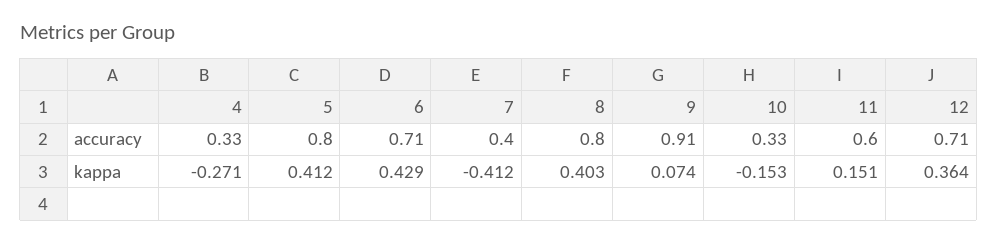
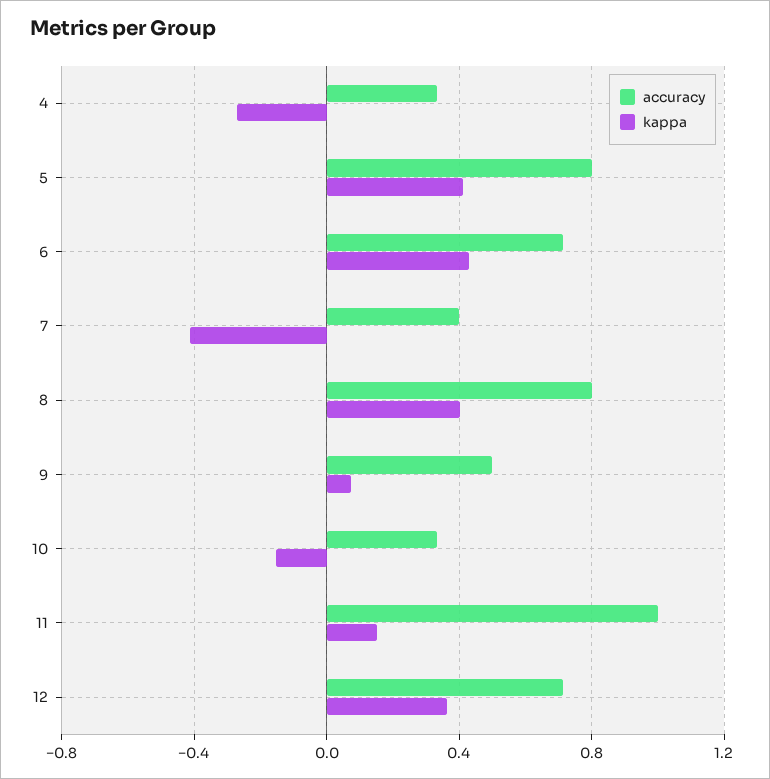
accuracy, 9: 0.91 -> 0.5
accuracy, 11: 0.6 -> 1

